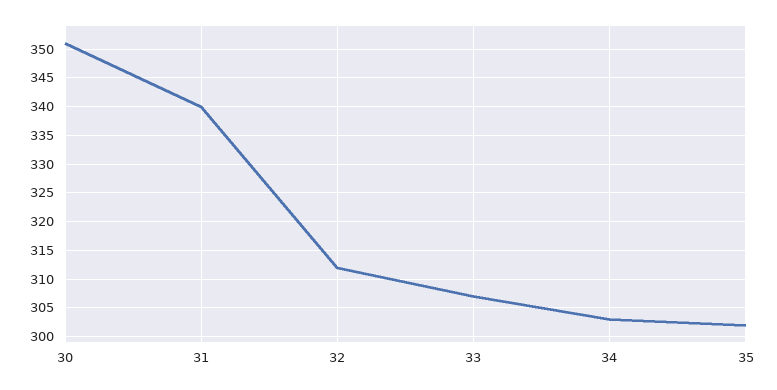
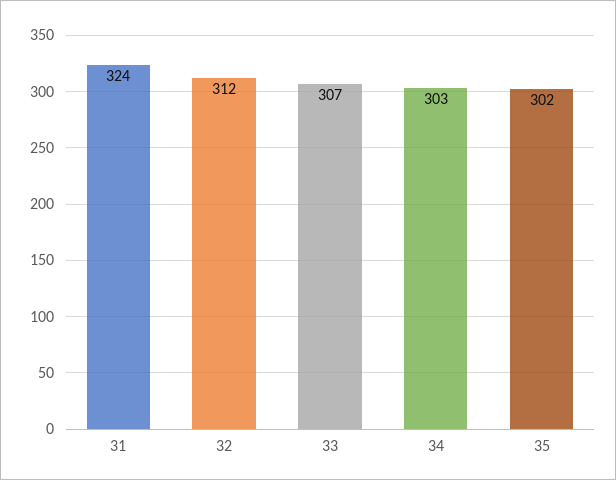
30: 350 -> none
31: 340 -> 324

